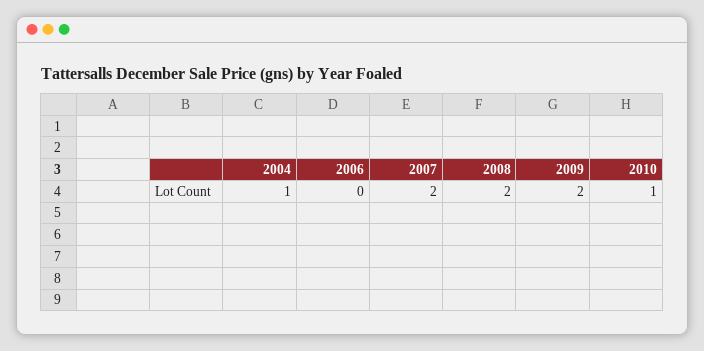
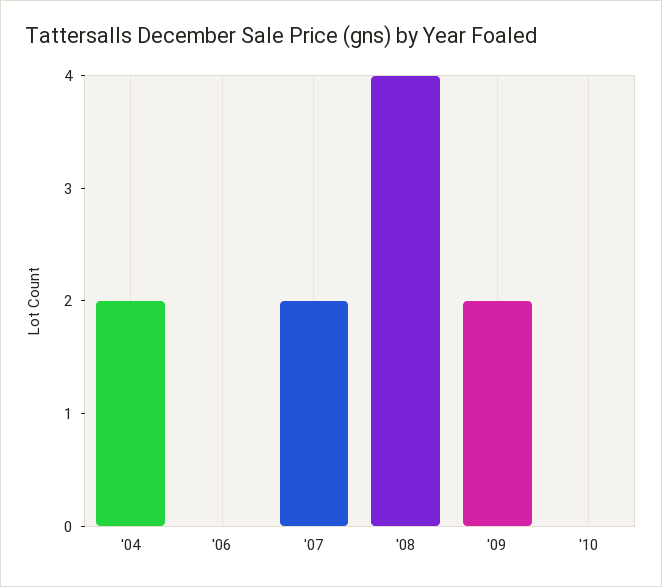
2004: 1 -> 2
2008: 2 -> 4
2010: 1 -> 0

